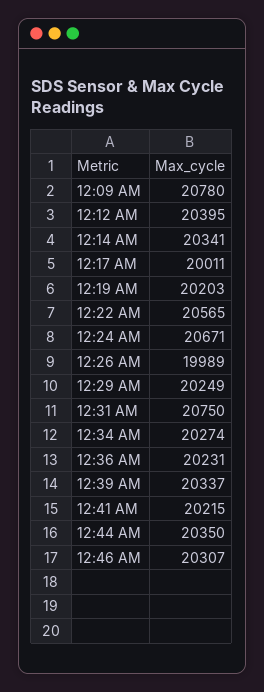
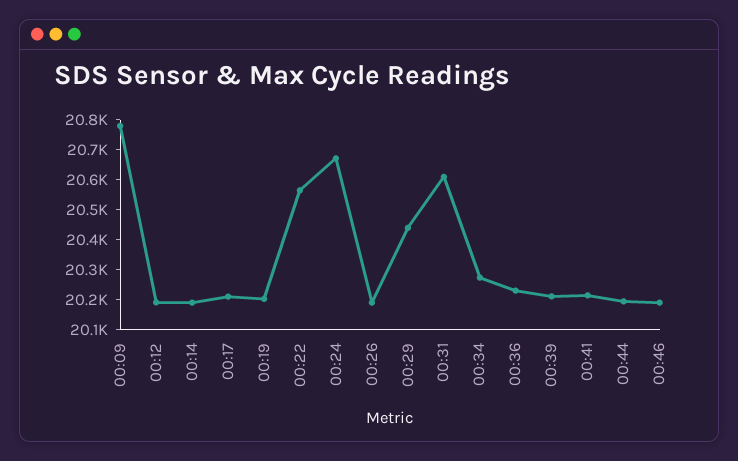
12:12 AM: 20395 -> 20200
12:14 AM: 20341 -> 20200
12:17 AM: 20011 -> 20200
12:26 AM: 19989 -> 20200
12:29 AM: 20249 -> 20450
12:31 AM: 20750 -> 20600
12:39 AM: 20337 -> 20200
12:44 AM: 20350 -> 20200
12:46 AM: 20307 -> 20200

